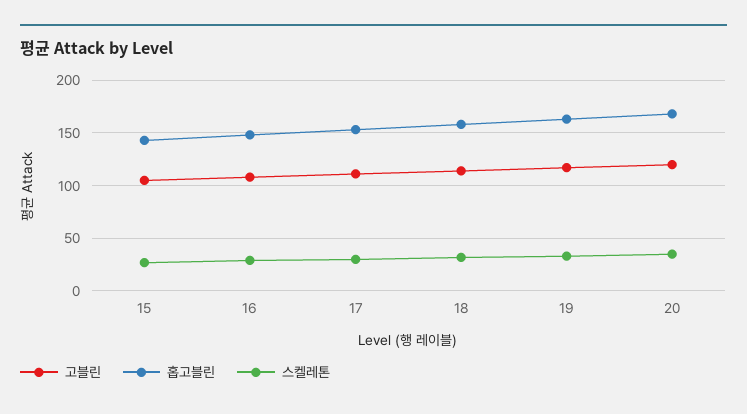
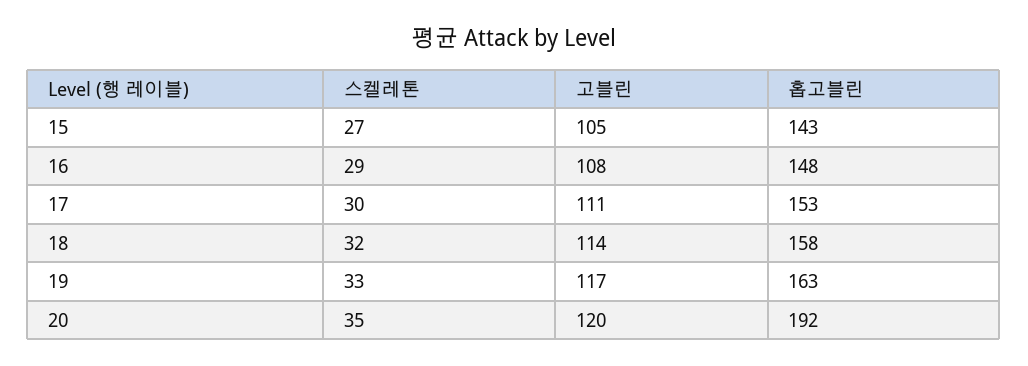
홉고블린, 20: 170 -> 192

